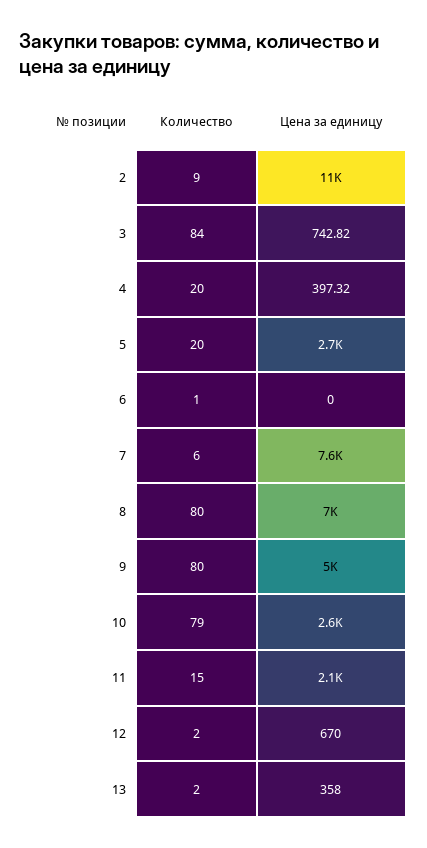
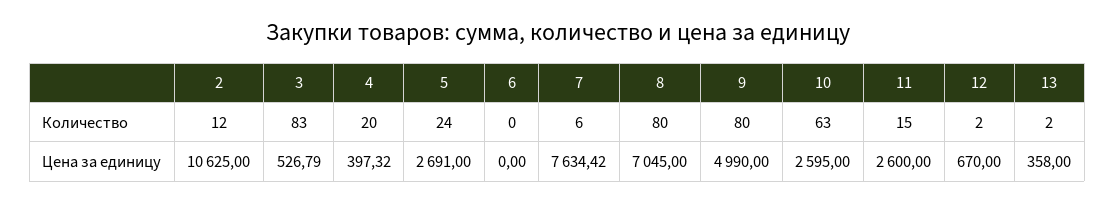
Количество, 2: 9 -> 12
Количество, 3: 84 -> 83
Цена за единицу, 3: 742.82 -> 526.79
Количество, 5: 20 -> 24
Количество, 6: 1 -> 0
Количество, 10: 79 -> 63
Цена за единицу, 11: 2100 -> 2600

